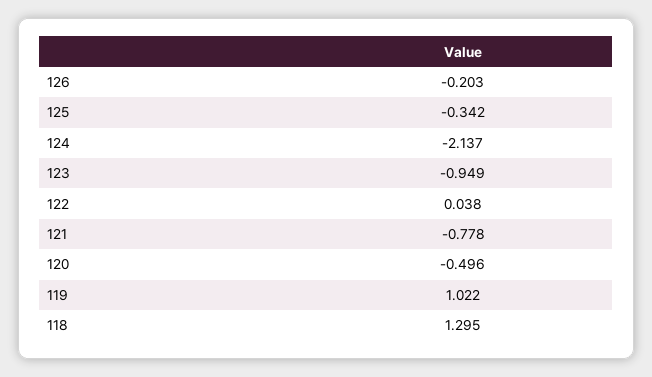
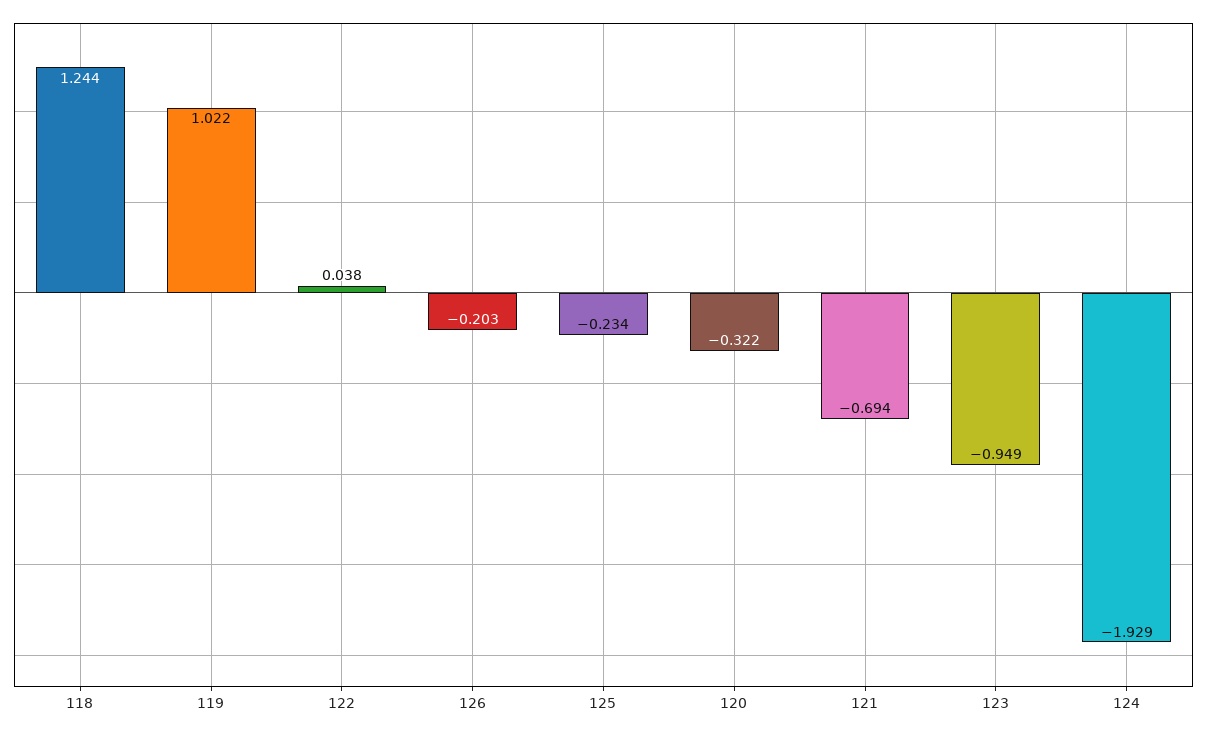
125: -0.342 -> -0.234
124: -2.137 -> -1.929
121: -0.778 -> -0.694
120: -0.496 -> -0.322
118: 1.295 -> 1.244

